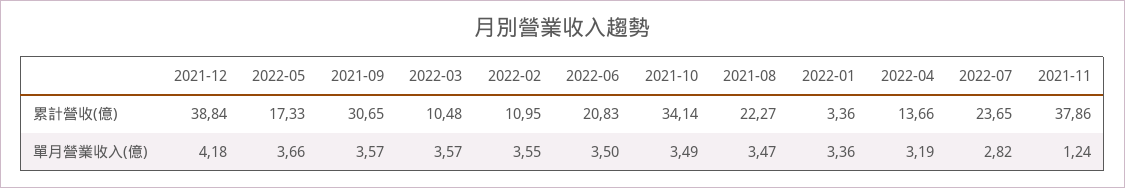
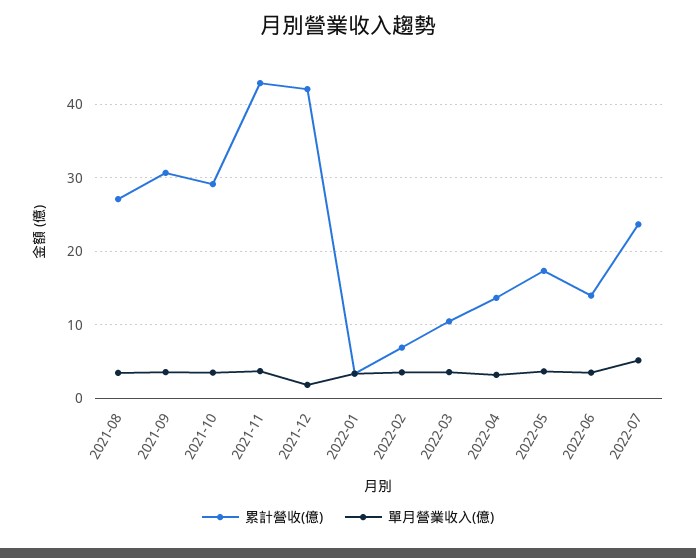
累計營收(億), 2021-12: 38.84 -> 42
累計營收(億), 2022-02: 10.95 -> 7
累計營收(億), 2022-06: 20.83 -> 14
累計營收(億), 2021-10: 34.14 -> 29
累計營收(億), 2021-08: 22.27 -> 27
累計營收(億), 2021-11: 37.86 -> 43
單月營業收入(億), 2021-12: 4.18 -> 2
單月營業收入(億), 2022-07: 2.82 -> 5
單月營業收入(億), 2021-11: 1.24 -> 4

